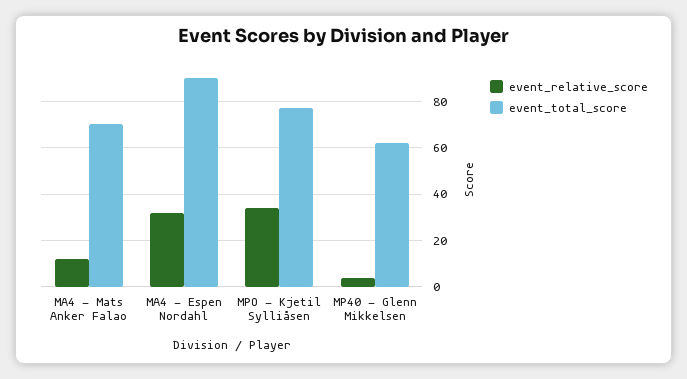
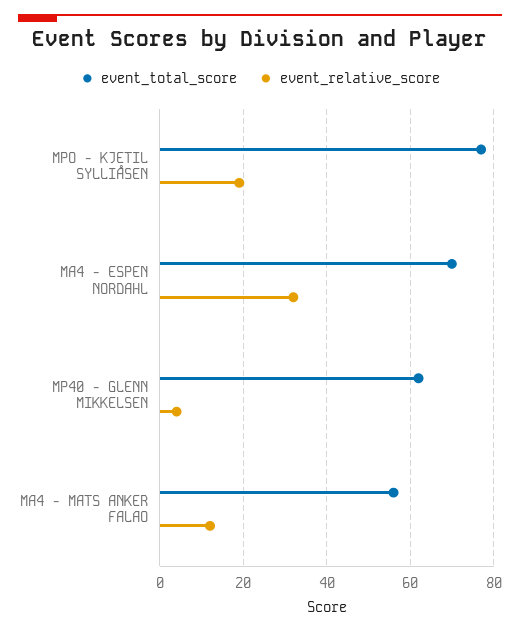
event_total_score, MA4 - Mats Anker Falao: 70 -> 55
event_total_score, MA4 - Espen Nordahl: 90 -> 70
event_relative_score, MPO - Kjetil Sylliåsen: 35 -> 20

